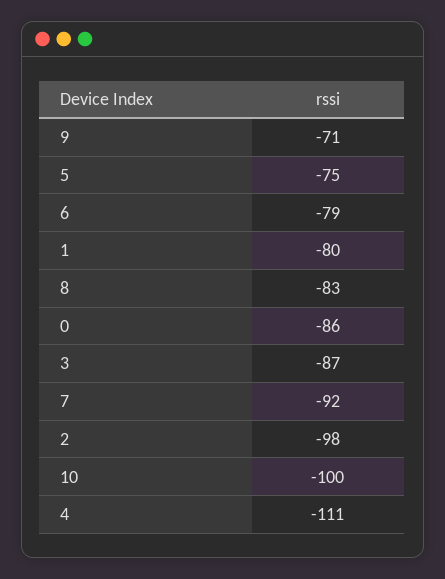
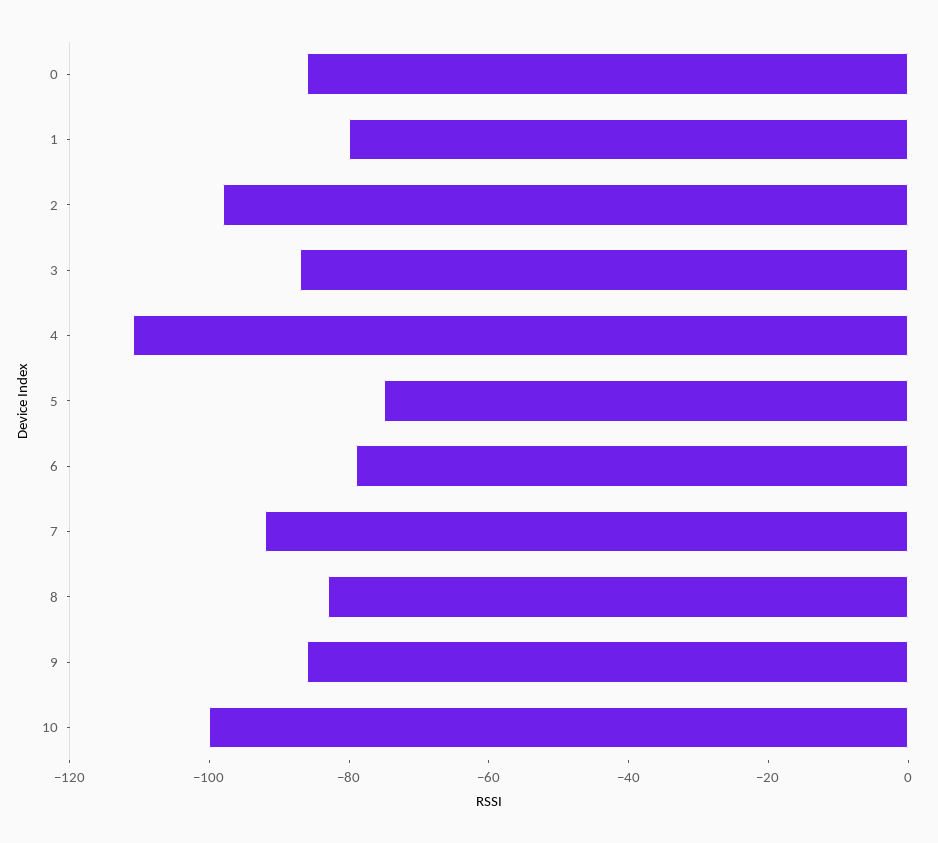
9: -71 -> -85

